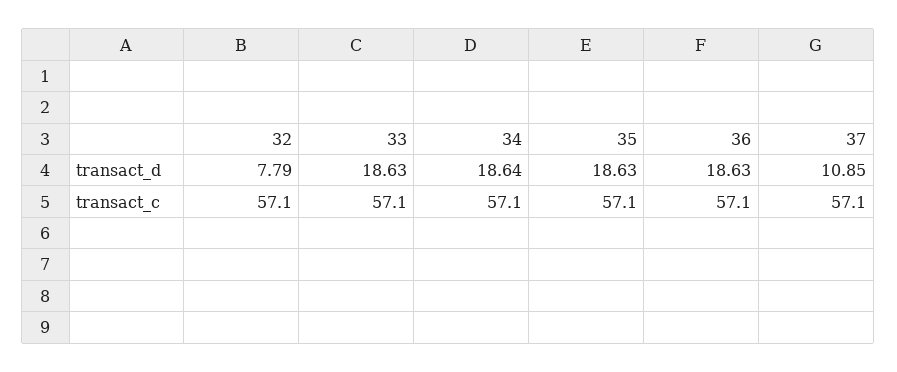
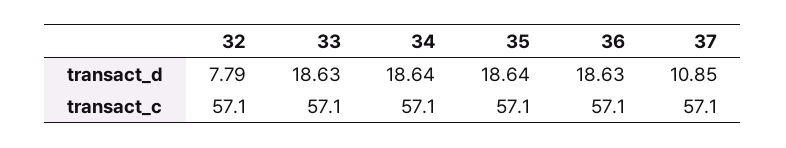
35, transact_d: 18.63 -> 18.64

